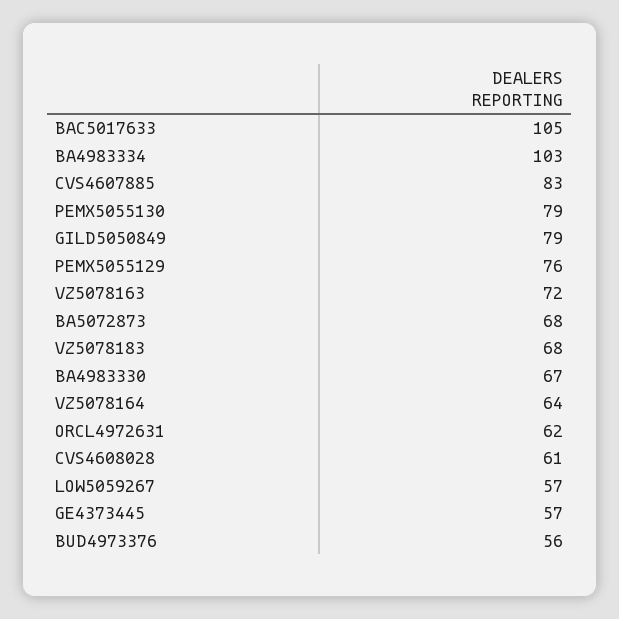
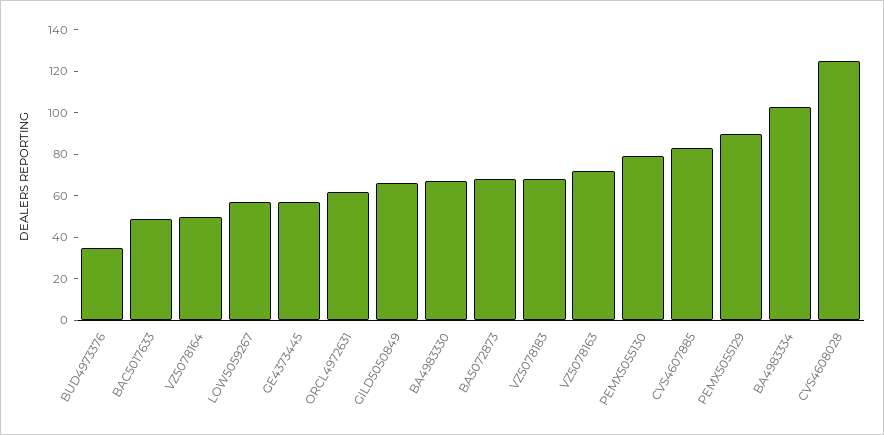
BAC5017633: 105 -> 50
GILD5050849: 79 -> 65
PEMX5055129: 76 -> 90
VZ5078164: 64 -> 50
CVS4608028: 61 -> 125
BUD4973376: 56 -> 35

